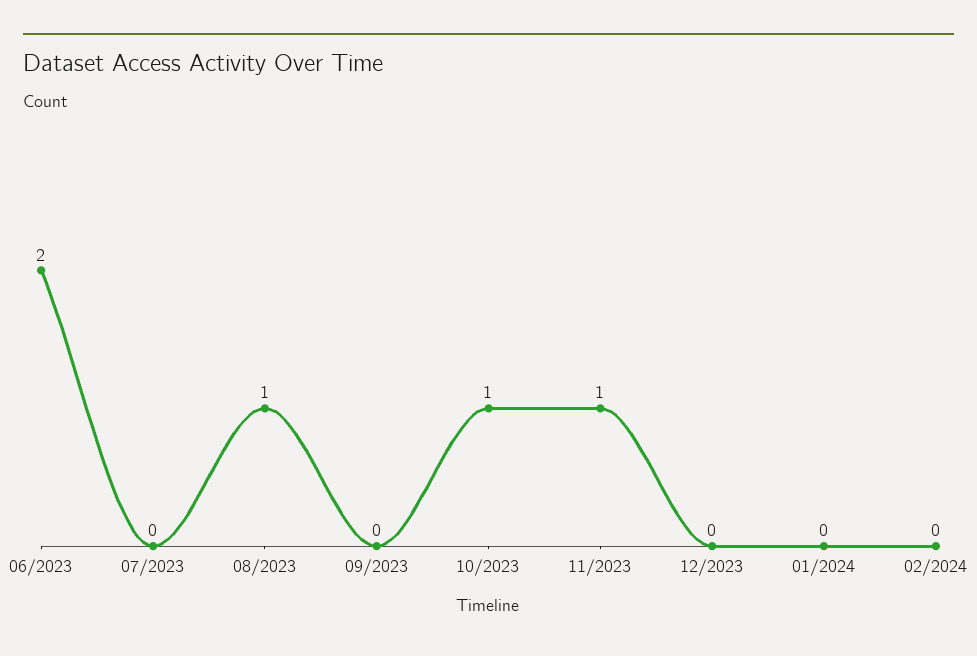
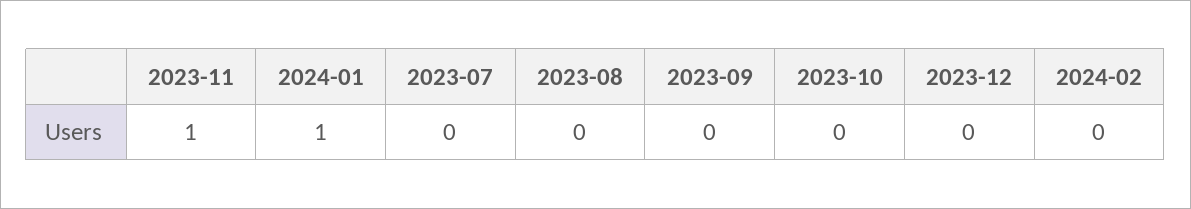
06/2023: 2 -> none
08/2023: 1 -> 0
10/2023: 1 -> 0
01/2024: 0 -> 1

